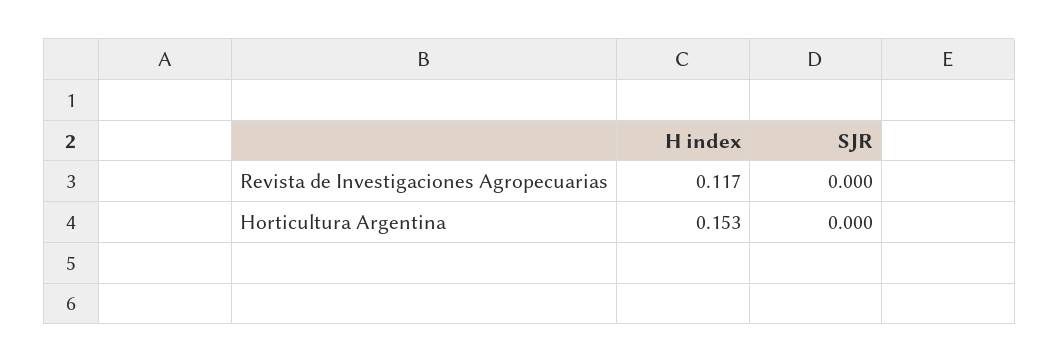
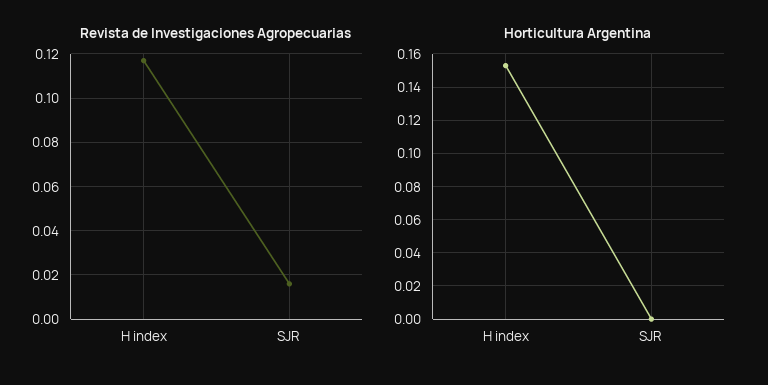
Revista de Investigaciones Agropecuarias, SJR: 0 -> 0.015

